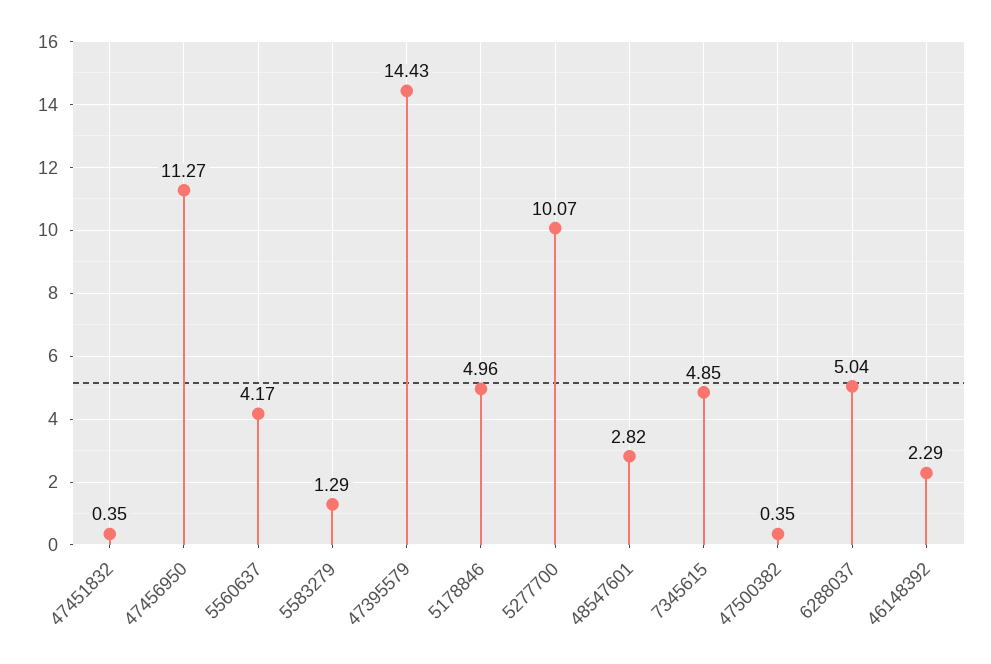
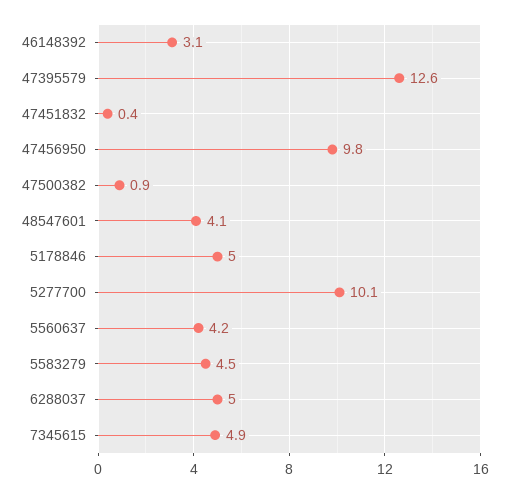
47456950: 11.27 -> 9.8
5583279: 1.29 -> 4.5
47395579: 14.43 -> 12.6
48547601: 2.82 -> 4.1
47500382: 0.35 -> 0.9
46148392: 2.29 -> 3.1

